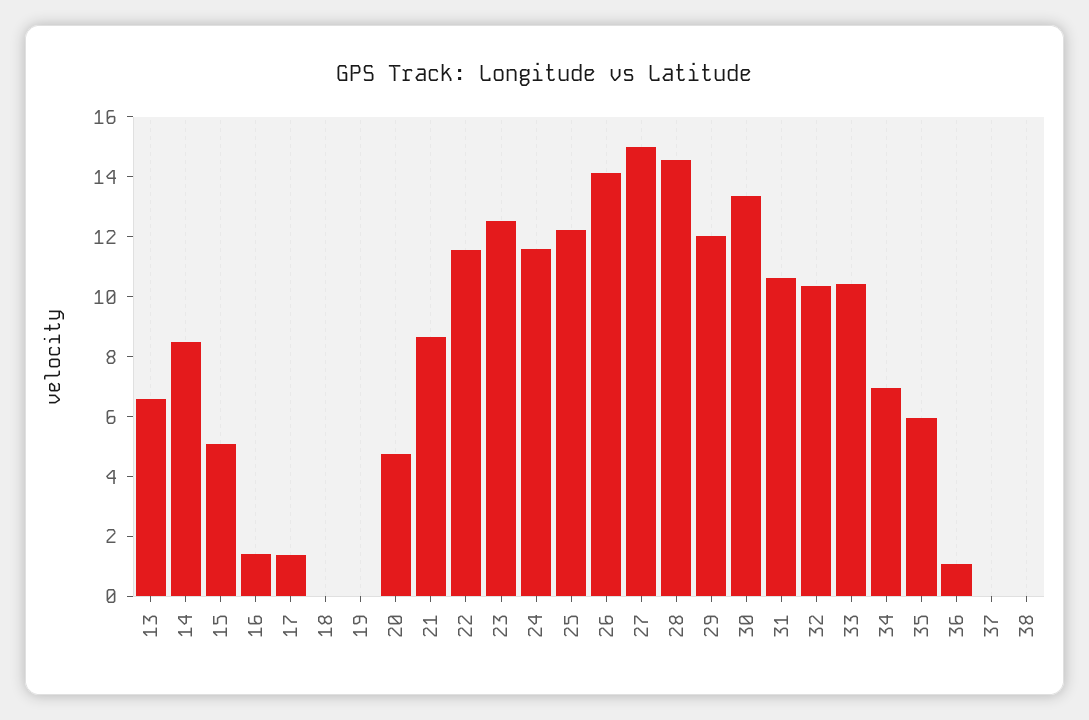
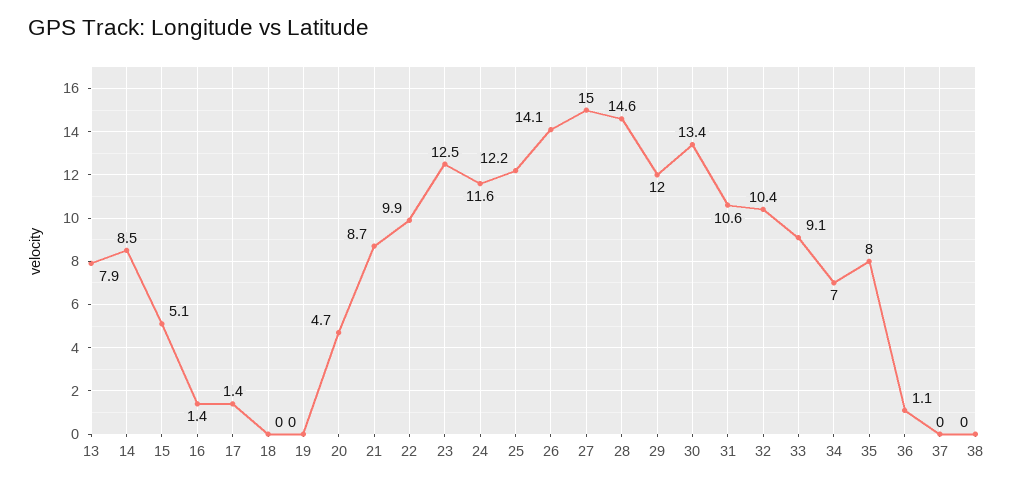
13: 6.5 -> 7.9
22: 11.5 -> 9.9
33: 10.5 -> 9.1
35: 6 -> 8

